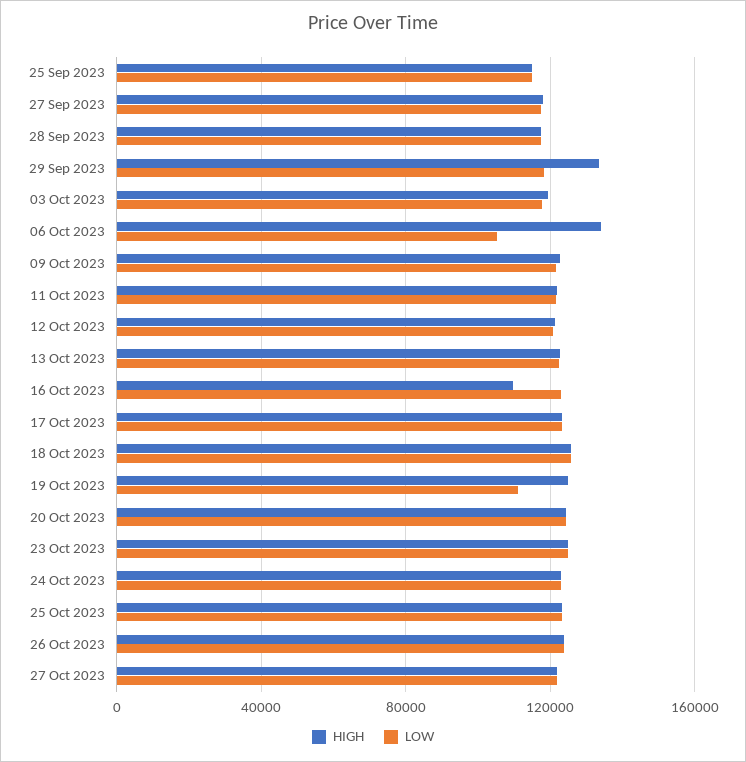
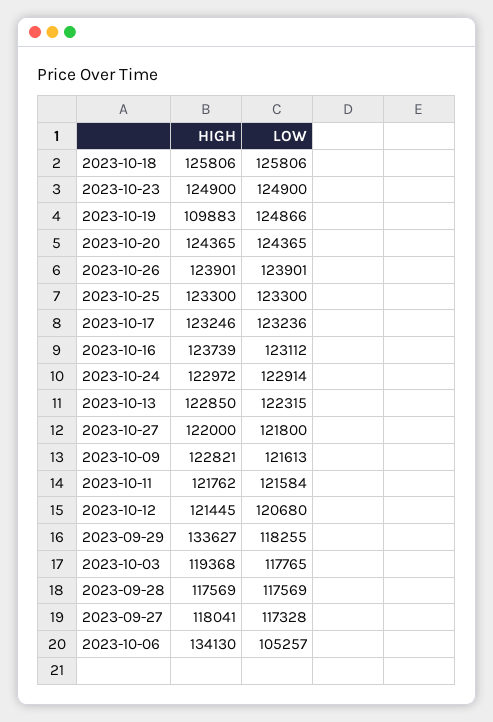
HIGH, 25 Sep 2023: 115000 -> none
LOW, 25 Sep 2023: 115000 -> none
HIGH, 16 Oct 2023: 110000 -> 123739
HIGH, 19 Oct 2023: 125000 -> 109883
LOW, 19 Oct 2023: 110000 -> 124866

